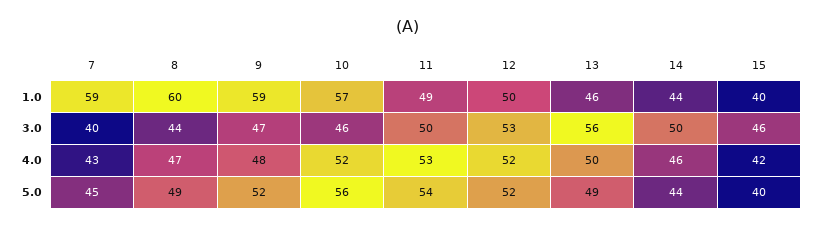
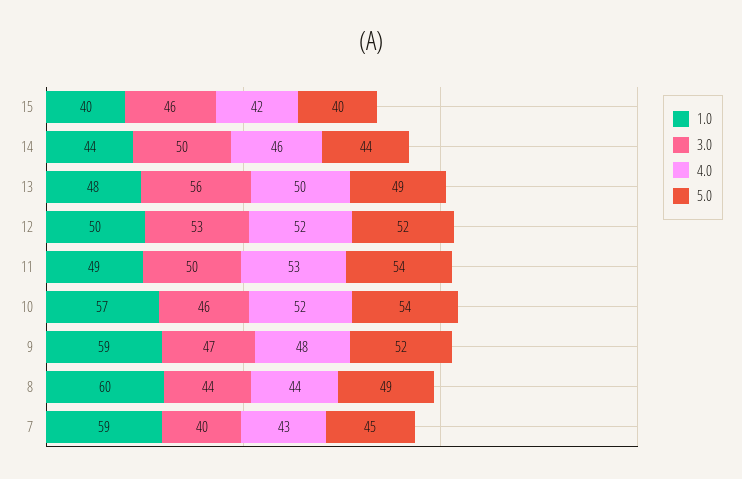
1.0, 13: 46 -> 48
4.0, 8: 47 -> 44
5.0, 10: 56 -> 54

